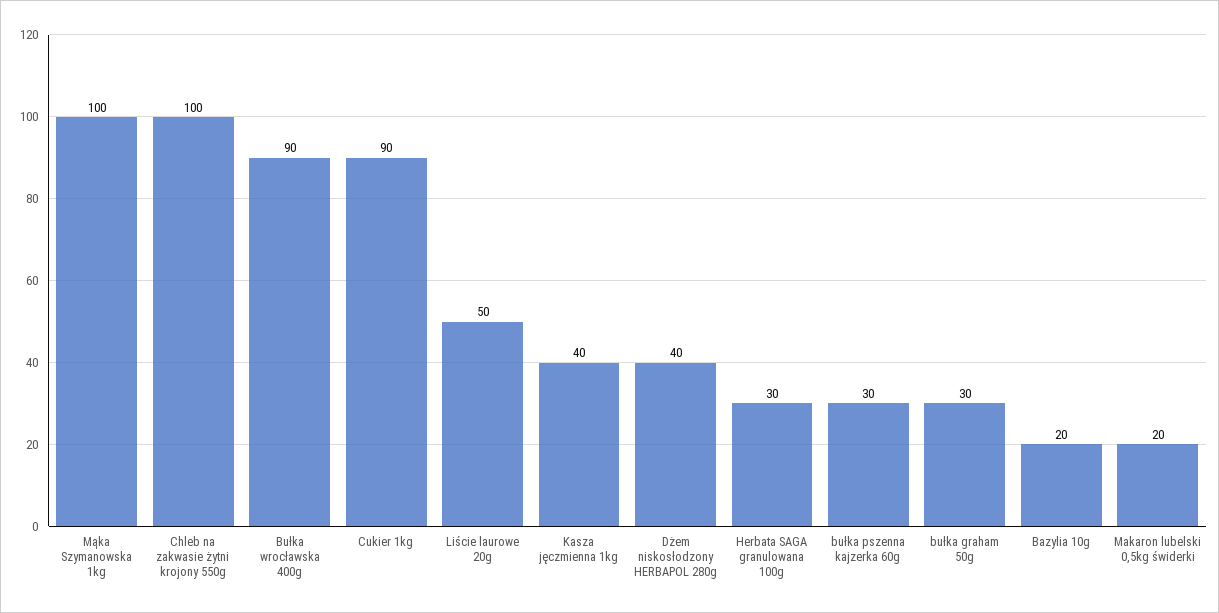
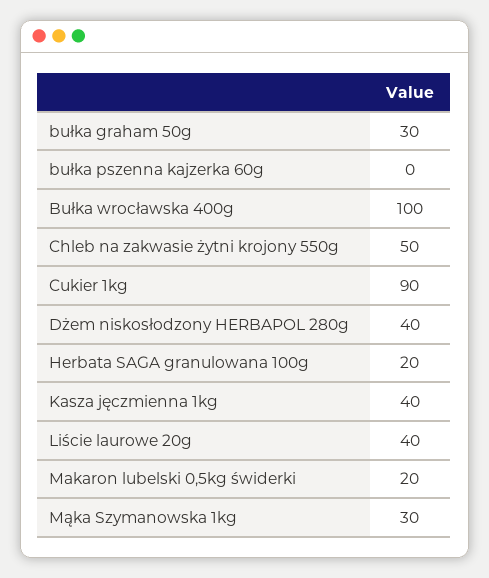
Mąka Szymanowska 1kg: 100 -> 30
Chleb na zakwasie żytni krojony 550g: 100 -> 50
Bułka wrocławska 400g: 90 -> 100
Liście laurowe 20g: 50 -> 40
Herbata SAGA granulowana 100g: 30 -> 20
bułka pszenna kajzerka 60g: 30 -> 0
Bazylia 10g: 20 -> none

